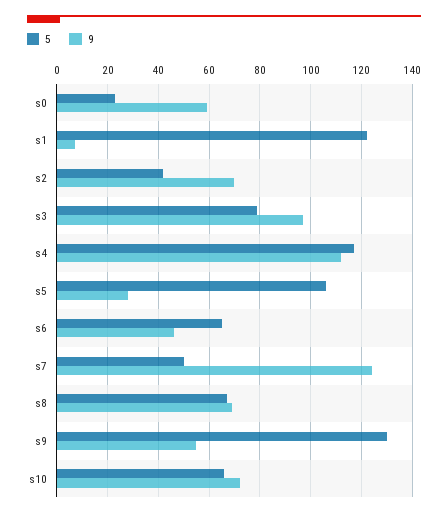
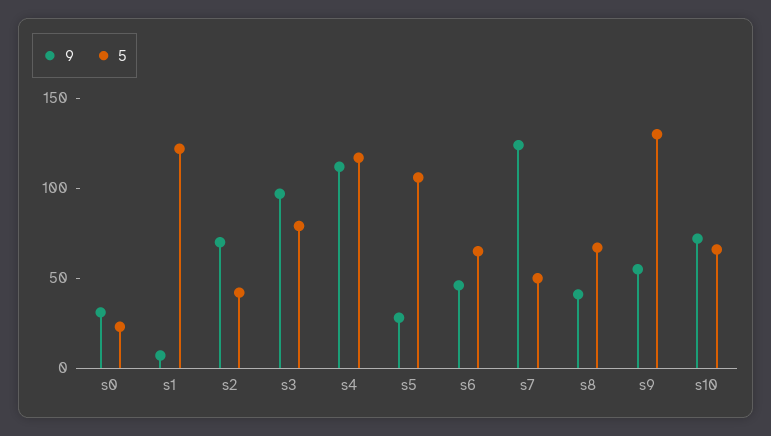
9, s0: 60 -> 30
9, s8: 70 -> 40

